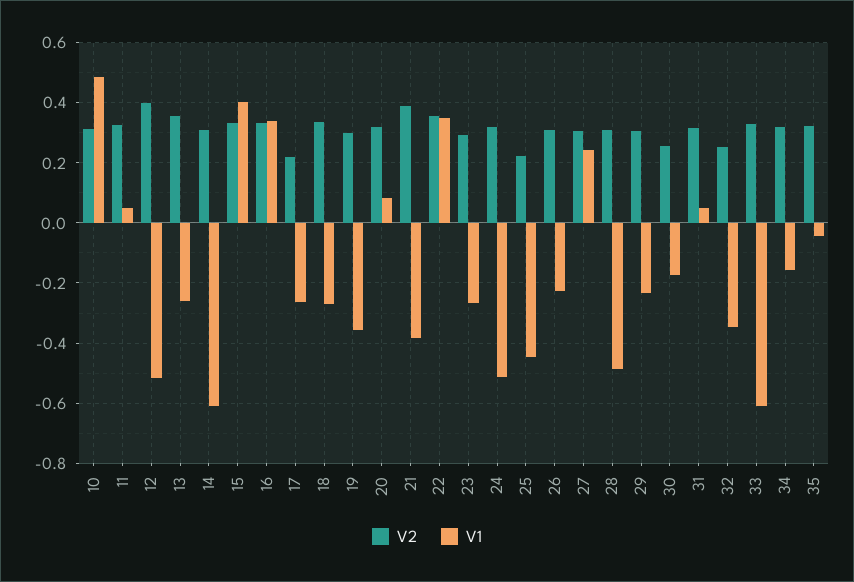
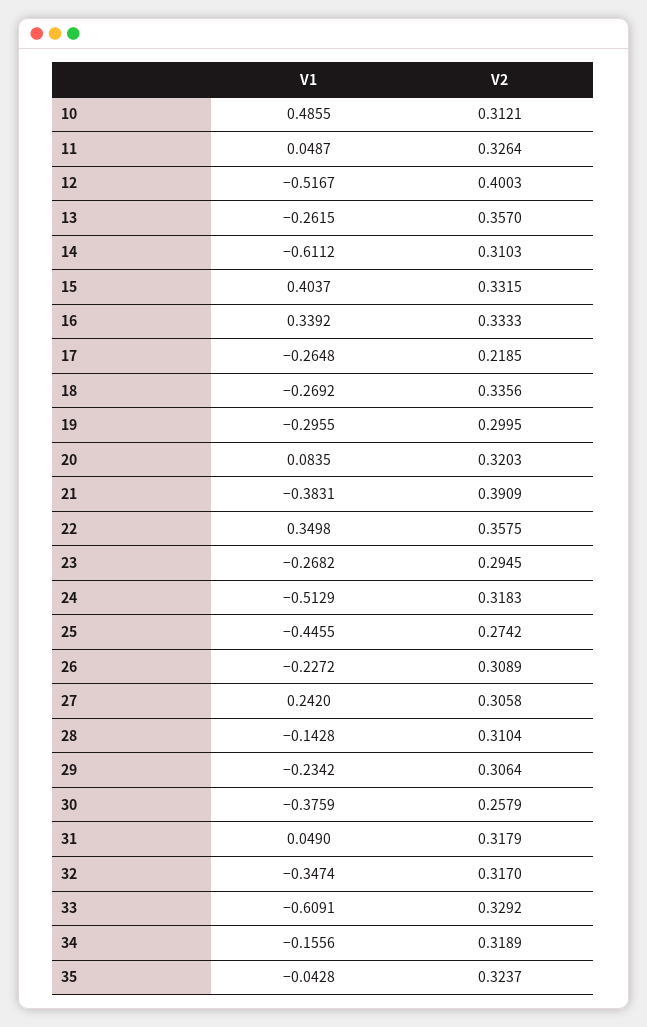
V1, 19: -0.36 -> -0.2955
V2, 25: 0.22 -> 0.2742
V1, 28: -0.48 -> -0.1428
V1, 30: -0.18 -> -0.3759
V2, 32: 0.26 -> 0.317

